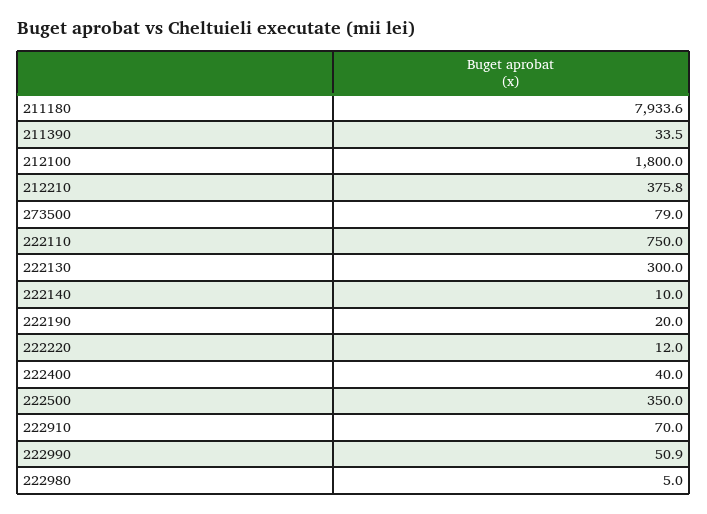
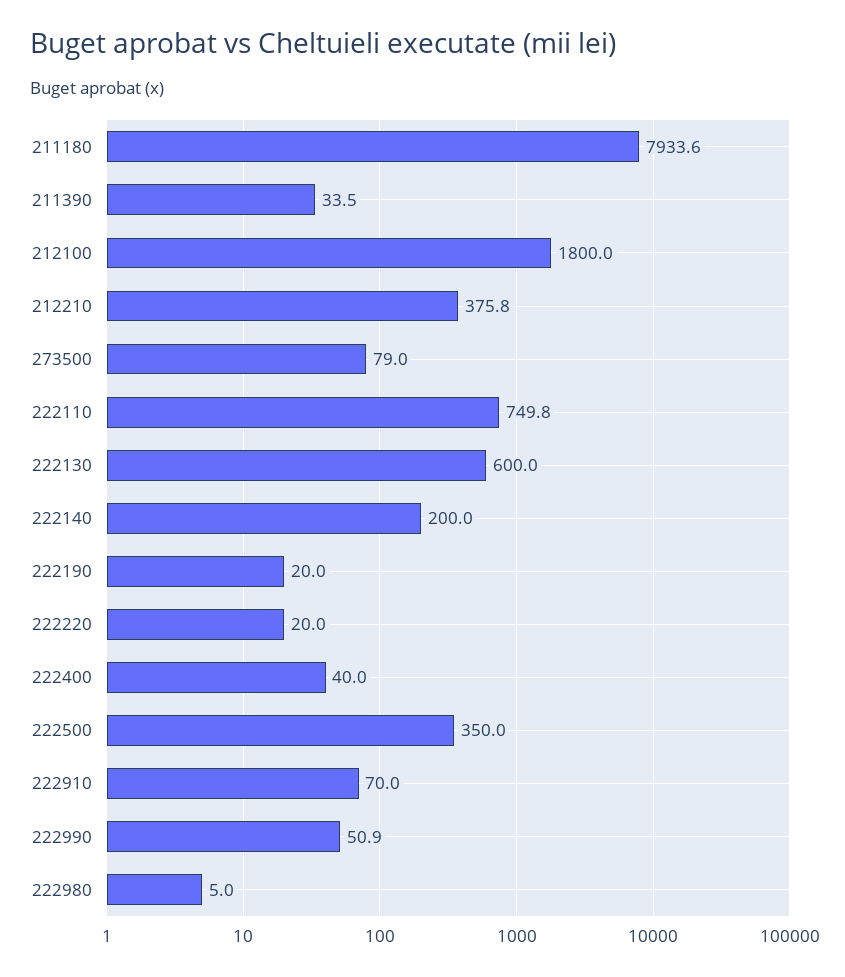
222110: 750 -> 749.8
222130: 300 -> 600
222140: 10 -> 200
222220: 12 -> 20

